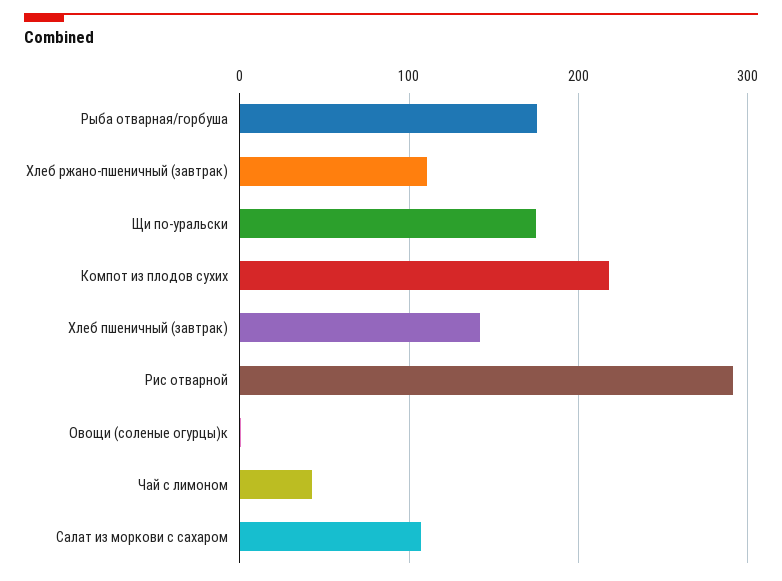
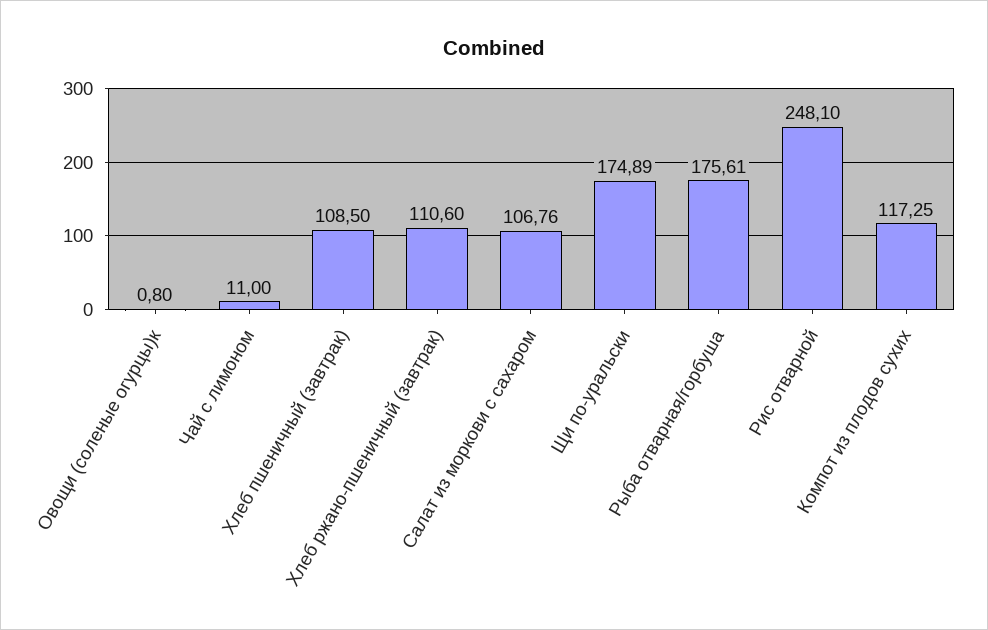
Компот из плодов сухих: 220 -> 117.25
Хлеб пшеничный (завтрак): 140 -> 108.5
Рис отварной: 290 -> 248.1
Чай с лимоном: 40 -> 11

